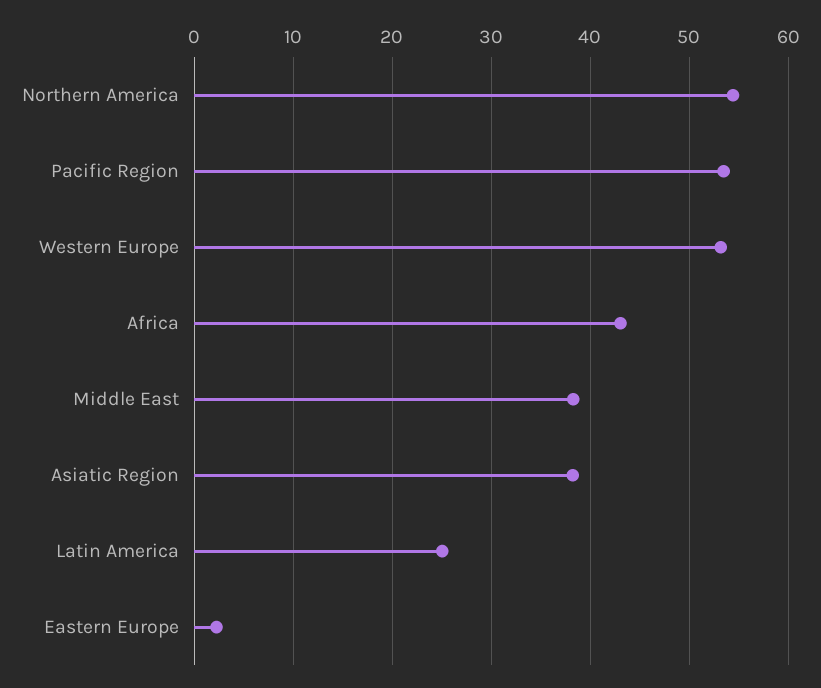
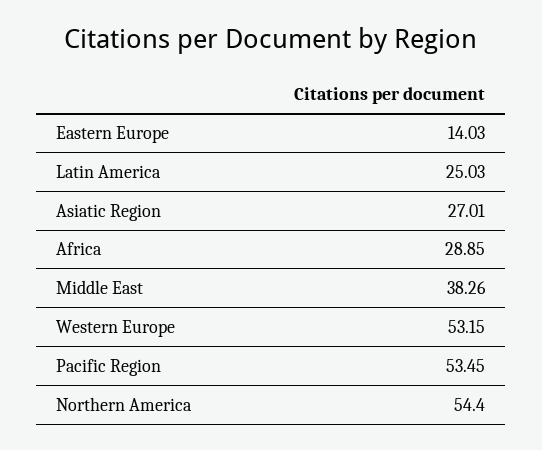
Africa: 43 -> 28.85
Asiatic Region: 38 -> 27.01
Eastern Europe: 2 -> 14.03

